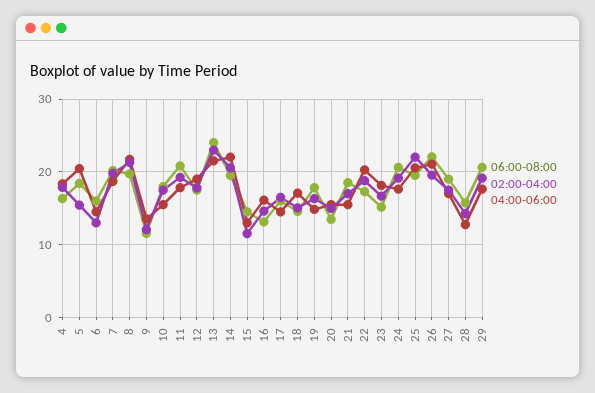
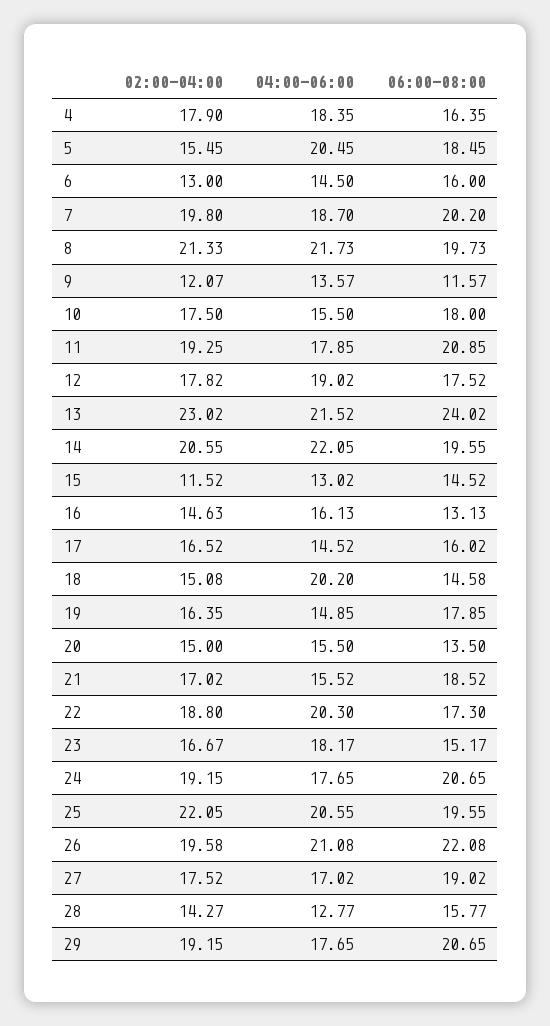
04:00-06:00, 18: 17 -> 20.2

